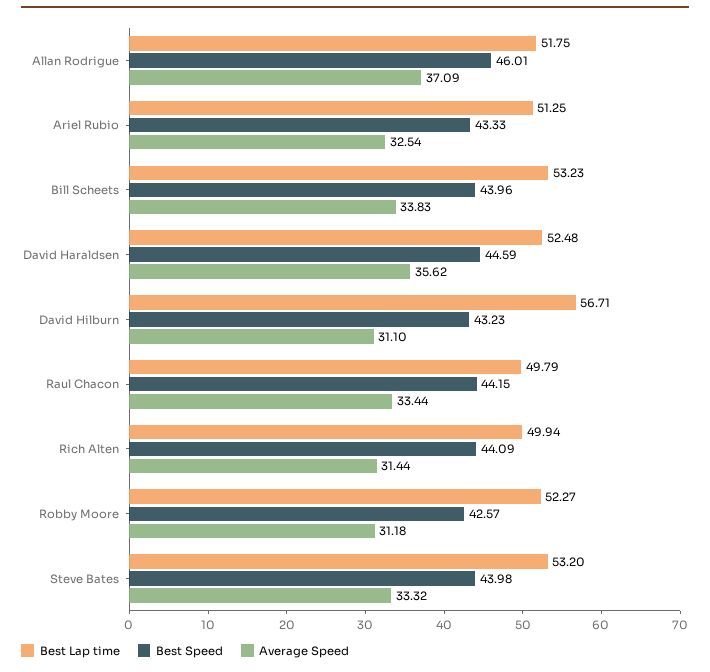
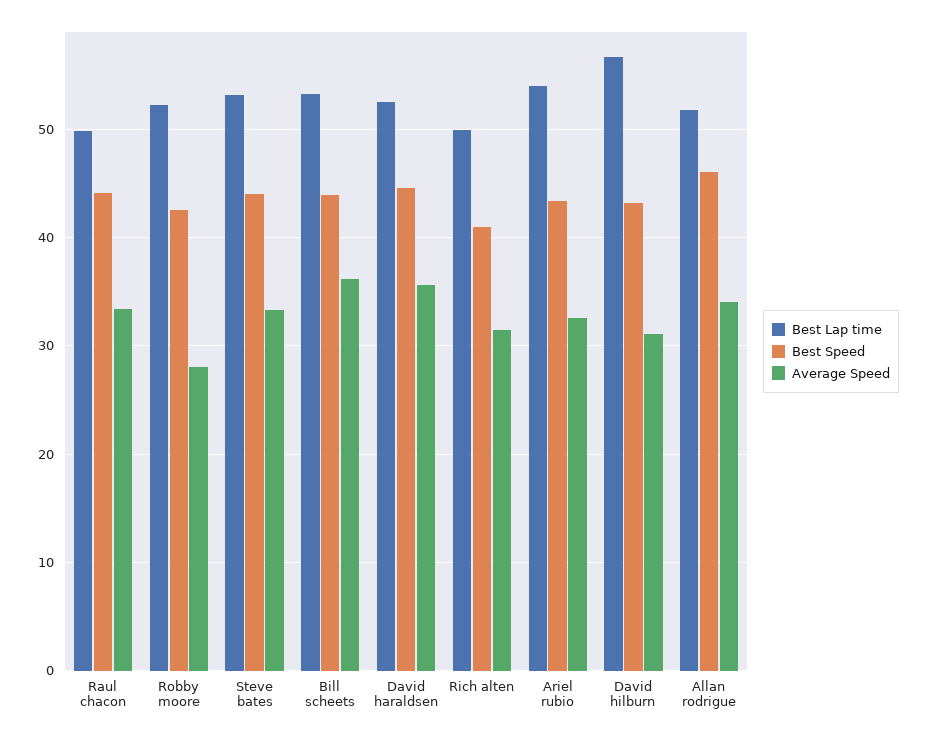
Average Speed, Allan Rodrigue: 37.09 -> 34
Best Lap time, Ariel Rubio: 51.25 -> 54
Average Speed, Bill Scheets: 33.83 -> 36
Best Speed, Rich Alten: 44.09 -> 41
Average Speed, Robby Moore: 31.18 -> 28

